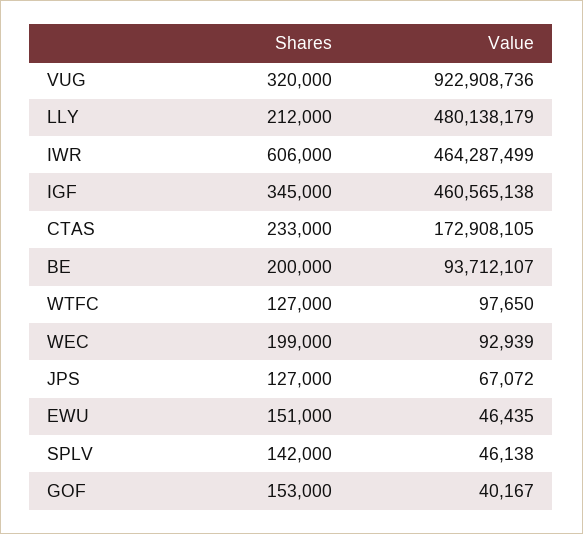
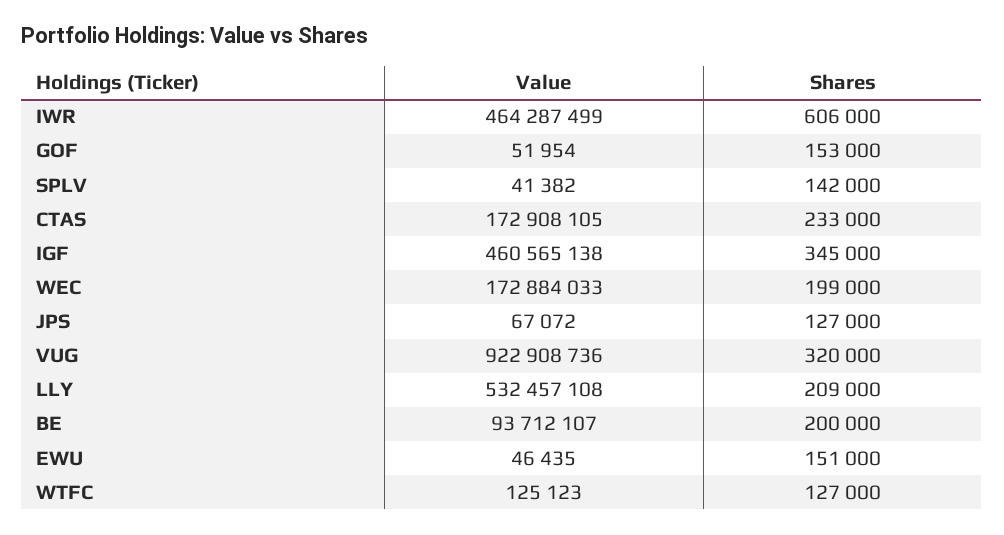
Shares, LLY: 212000 -> 209000
Value, LLY: 480138179 -> 532457108
Value, WTFC: 97650 -> 125123
Value, WEC: 92939 -> 172884033
Value, SPLV: 46138 -> 41382
Value, GOF: 40167 -> 51954

